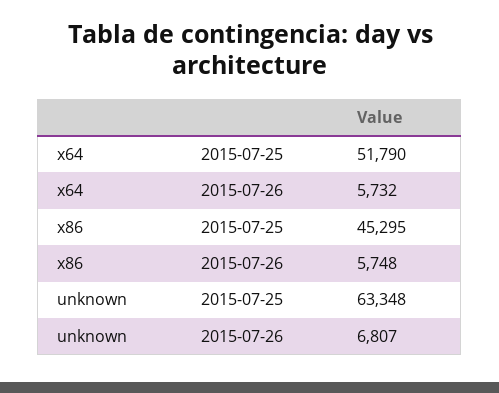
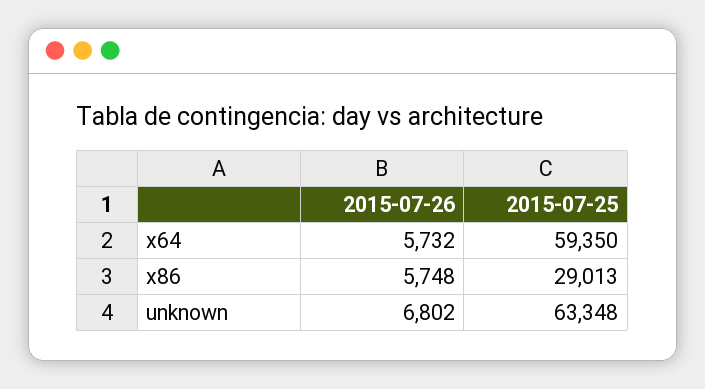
x64, 2015-07-25: 51790 -> 59350
x86, 2015-07-25: 45295 -> 29013
unknown, 2015-07-26: 6807 -> 6802

